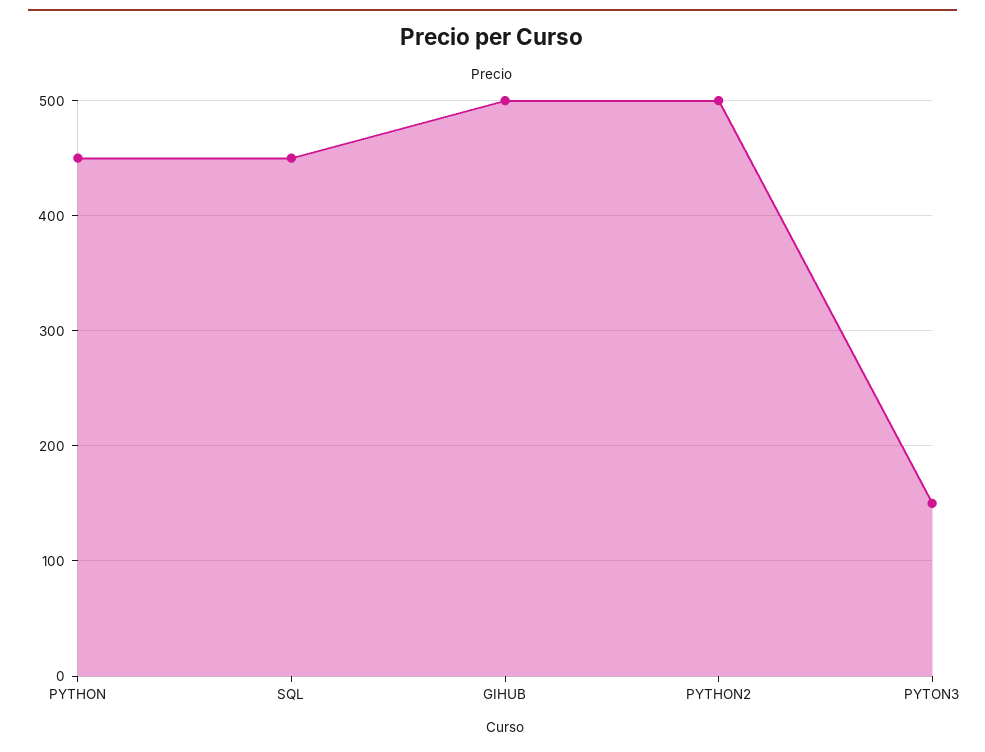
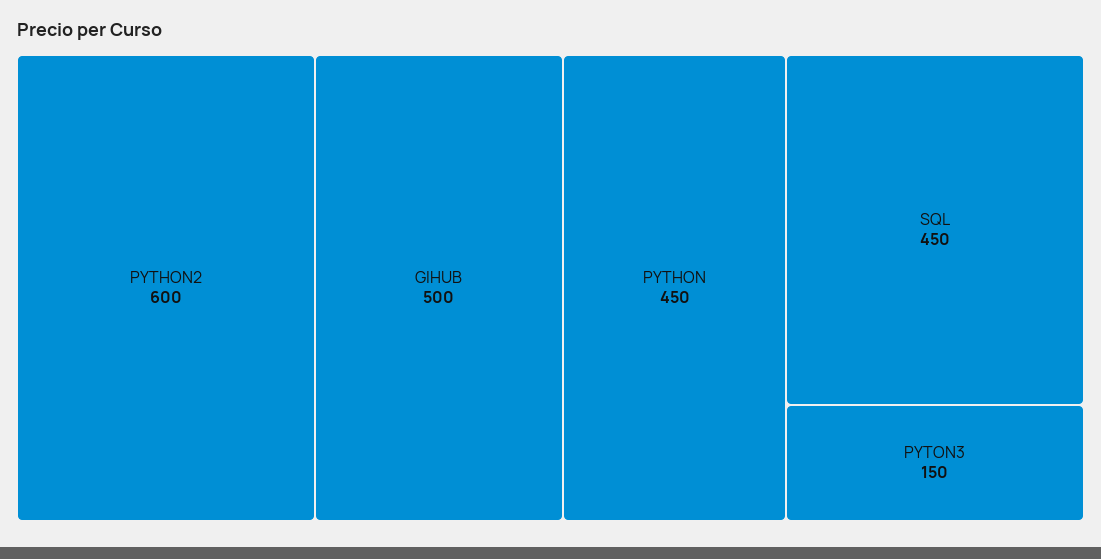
PYTHON2: 500 -> 600

